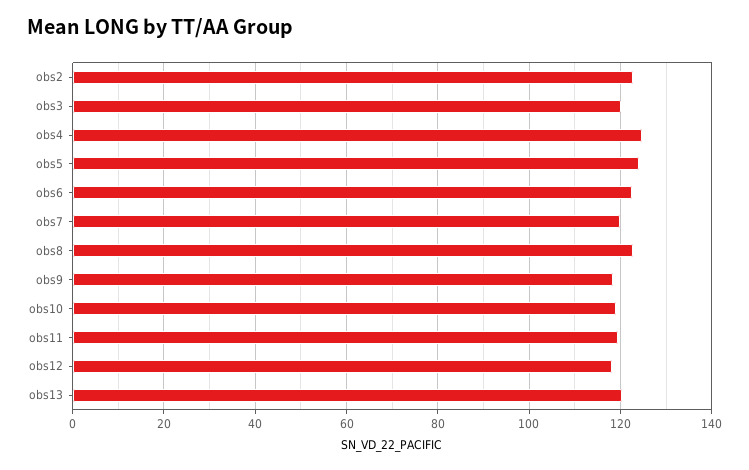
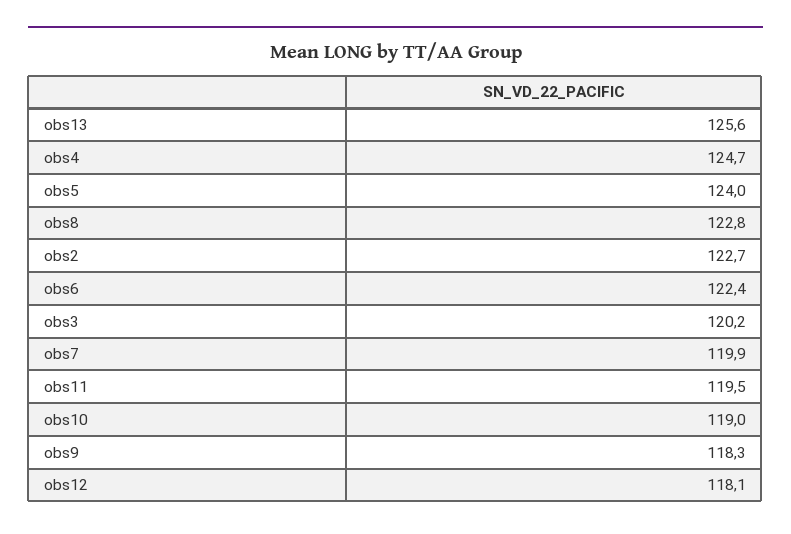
obs13: 120 -> 125.6

